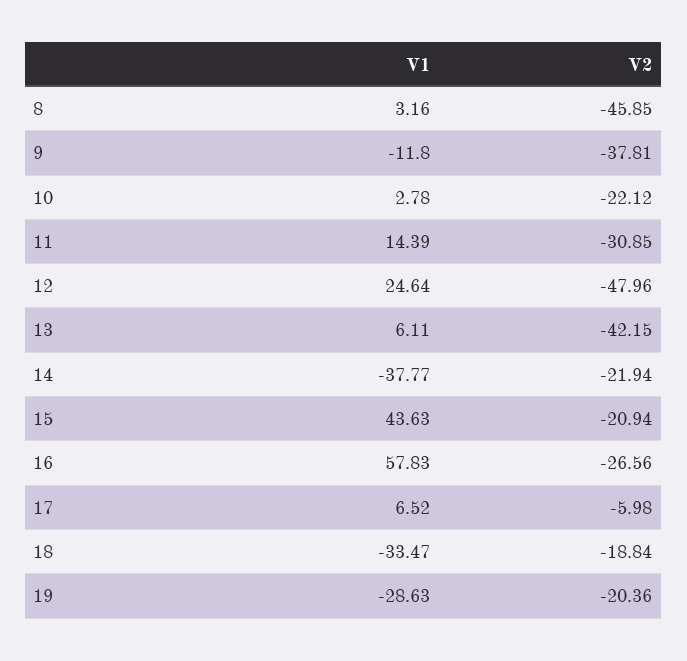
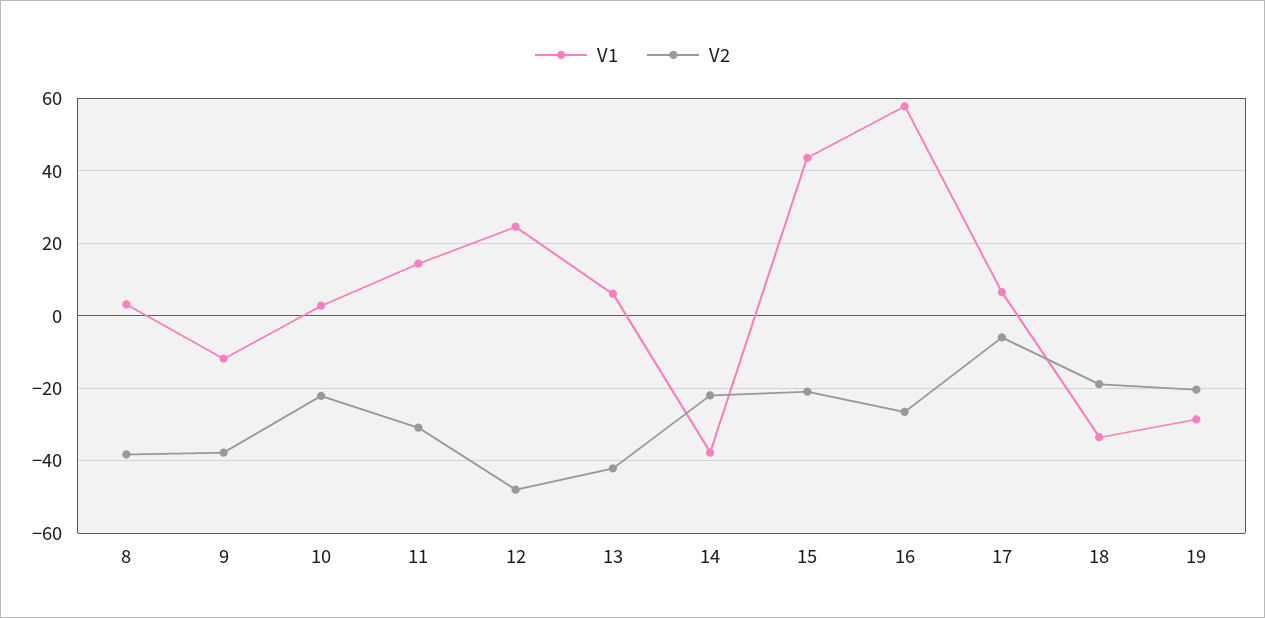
V2, 8: -45.85 -> -38

